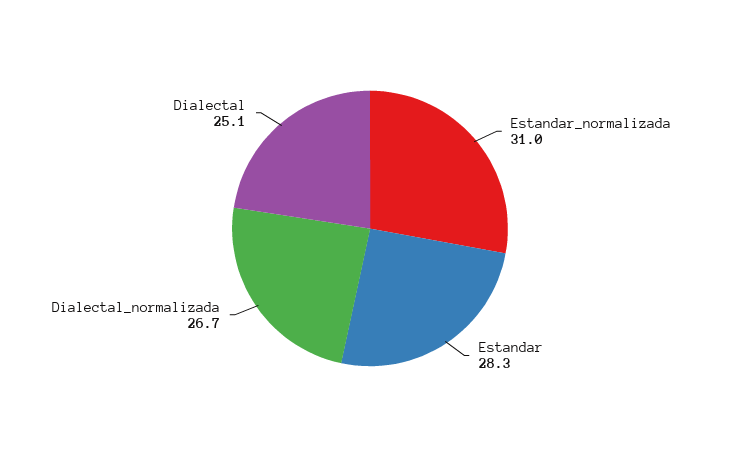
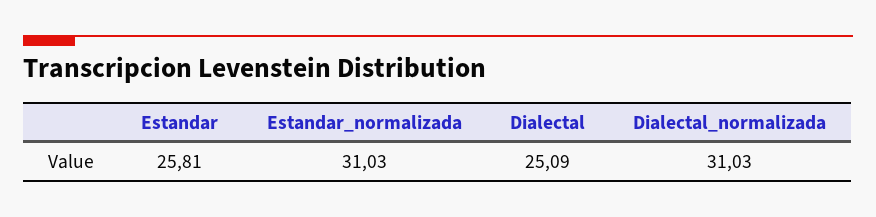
Estandar: 28.3 -> 25.81
Dialectal_normalizada: 26.7 -> 31.03

